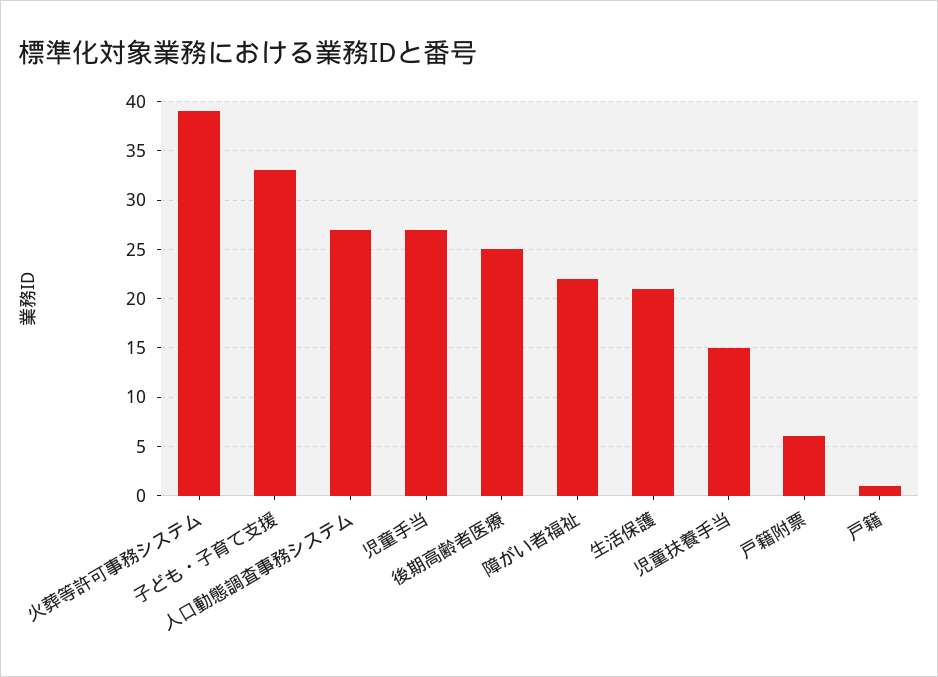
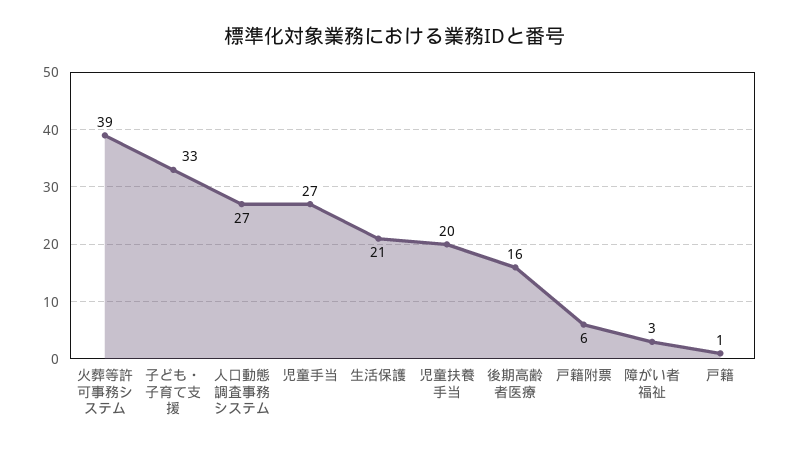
後期高齢者医療: 25 -> 16
障がい者福祉: 22 -> 3
児童扶養手当: 15 -> 20

